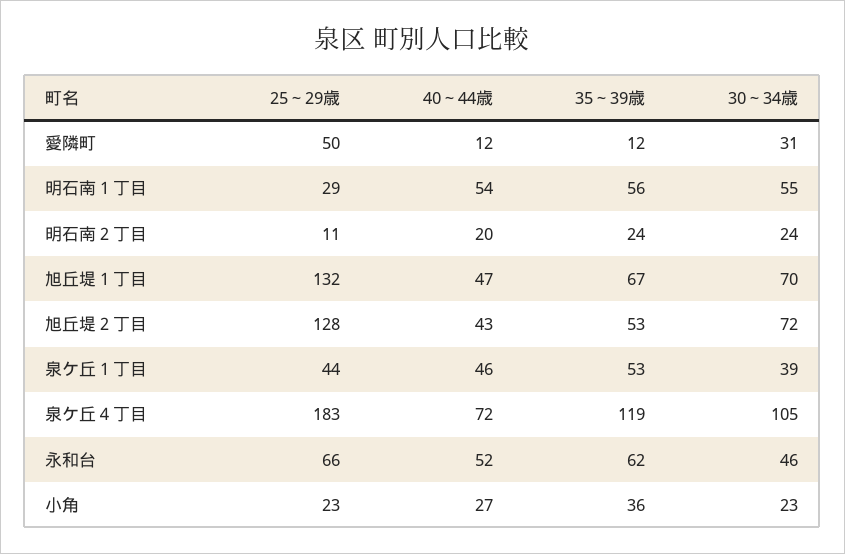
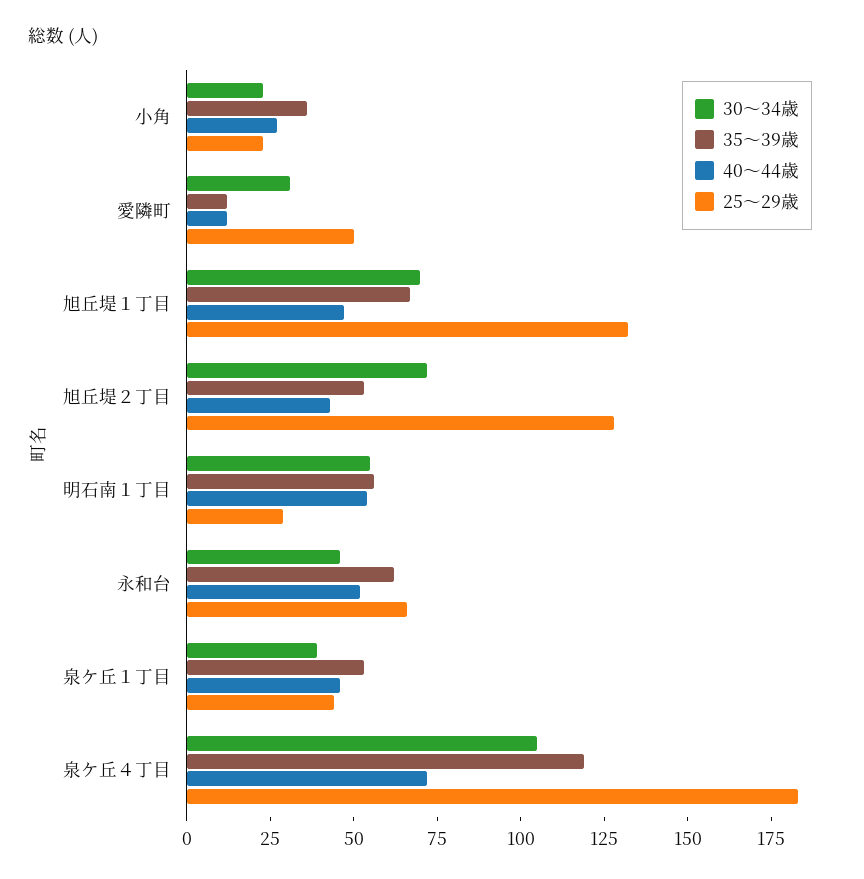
25～29歳, 明石南２丁目: 11 -> none
40～44歳, 明石南２丁目: 20 -> none
35～39歳, 明石南２丁目: 24 -> none
30～34歳, 明石南２丁目: 24 -> none

